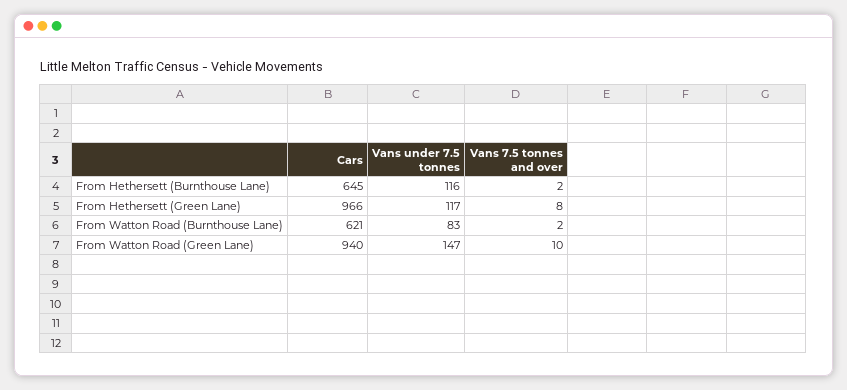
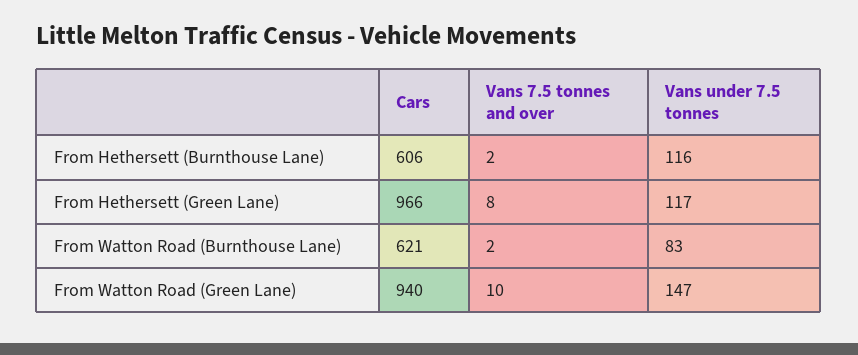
Cars, From Hethersett (Burnthouse Lane): 645 -> 606

